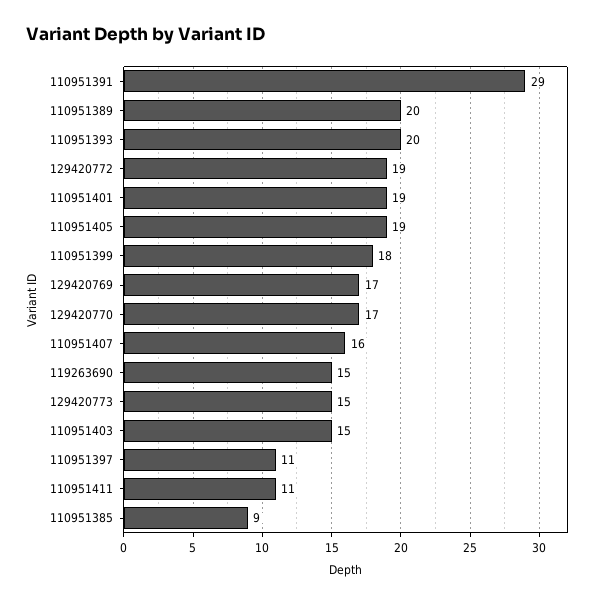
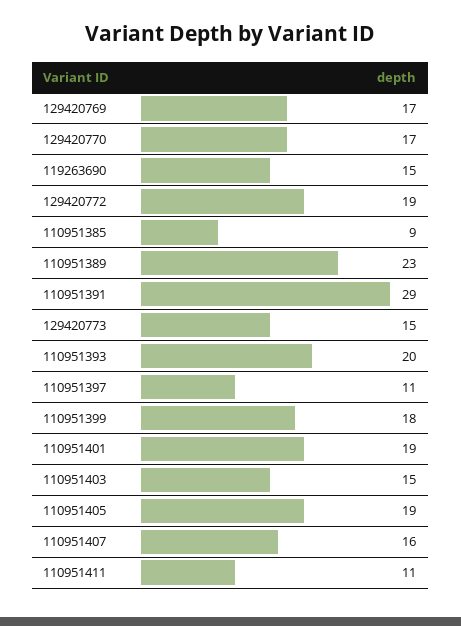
110951389: 20 -> 23

